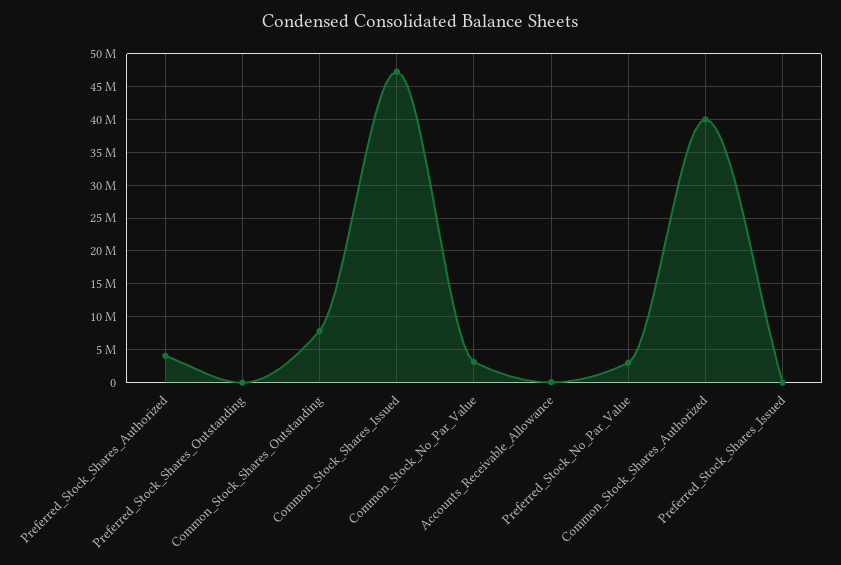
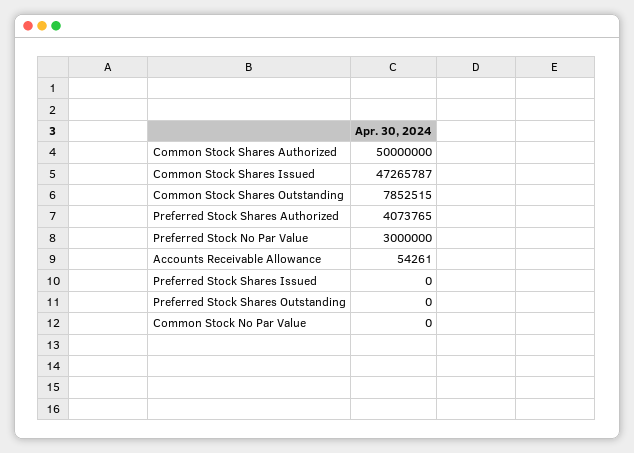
Common_Stock_No_Par_Value: 3000000 -> 0
Common_Stock_Shares_Authorized: 40000000 -> 50000000

